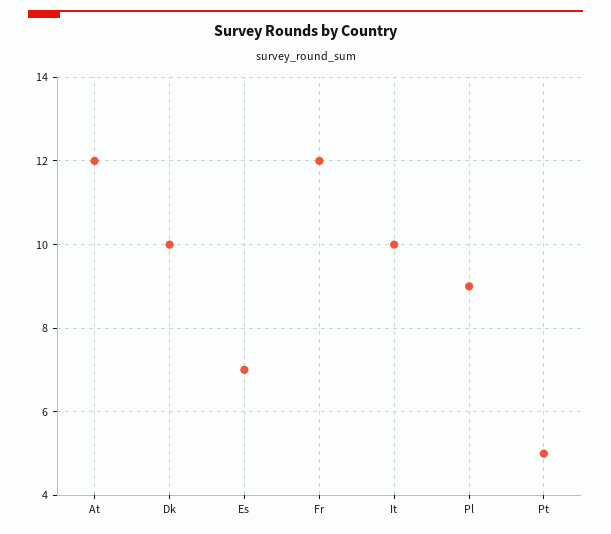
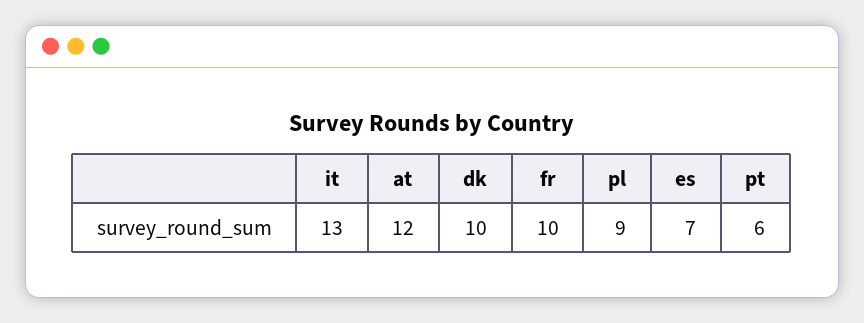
Fr: 12 -> 10
It: 10 -> 13
Pt: 5 -> 6

